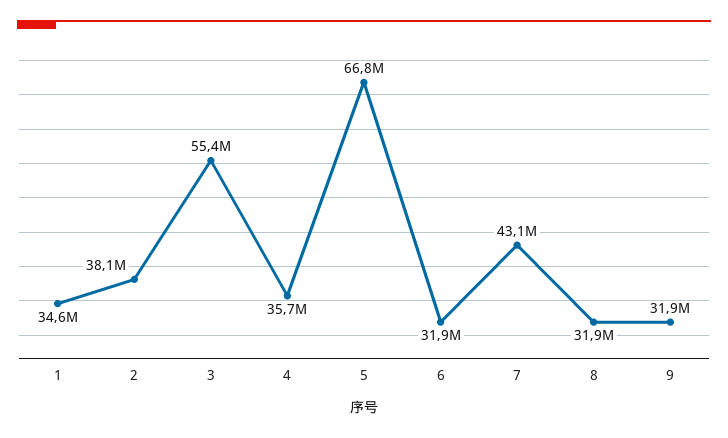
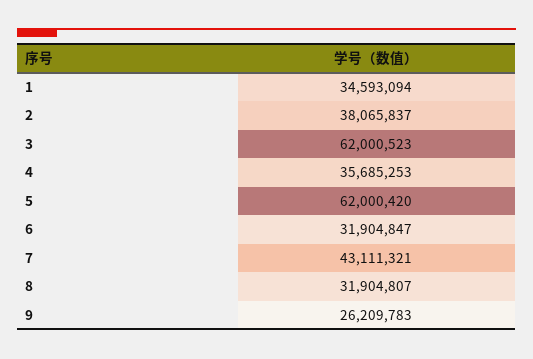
3: 55400000 -> 62000523
5: 66800000 -> 62000420
9: 31900000 -> 26209783

